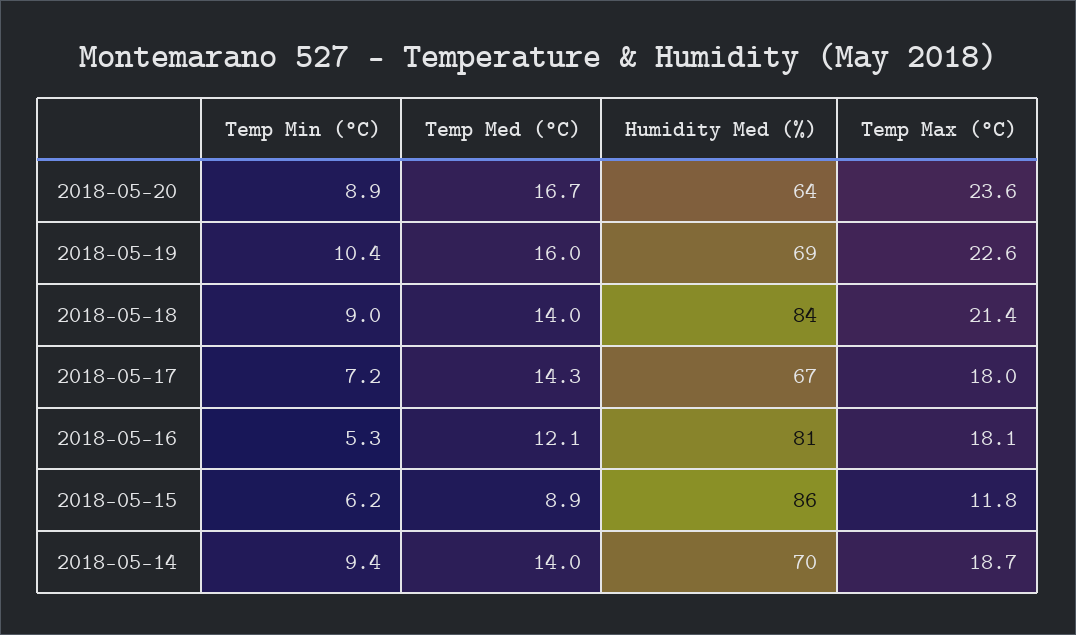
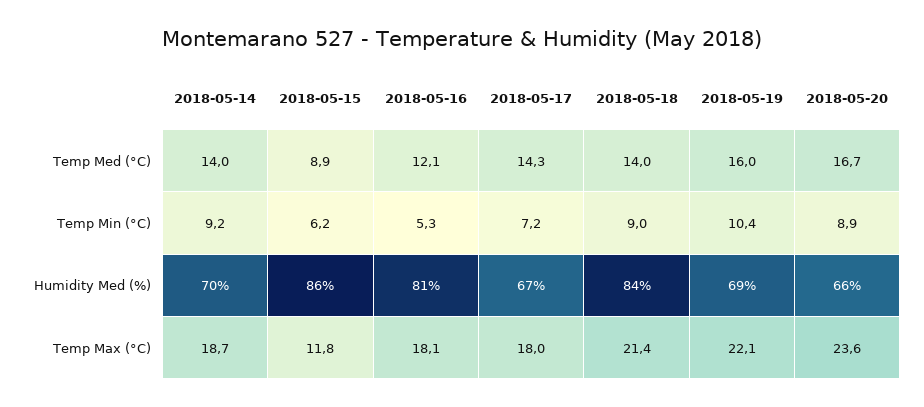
Humidity Med (%), 2018-05-20: 64 -> 66
Temp Max (°C), 2018-05-19: 22.6 -> 22.1
Temp Min (°C), 2018-05-14: 9.4 -> 9.2

